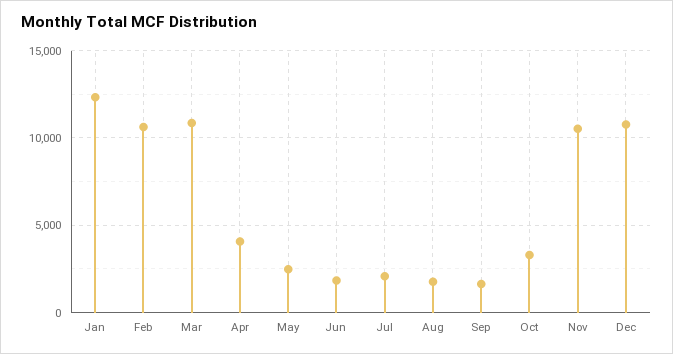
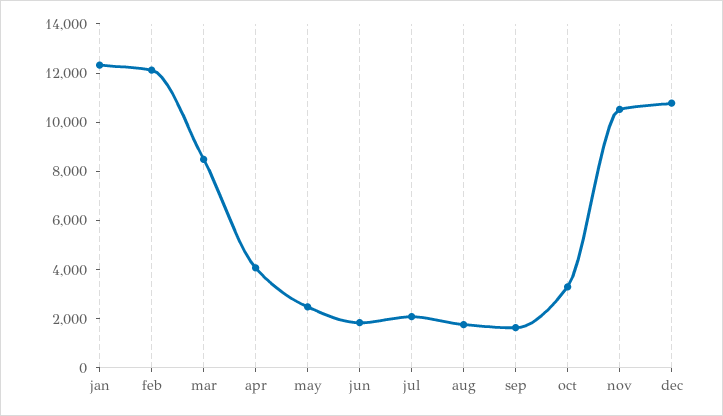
Feb: 10500 -> 12000
Mar: 11000 -> 8500

